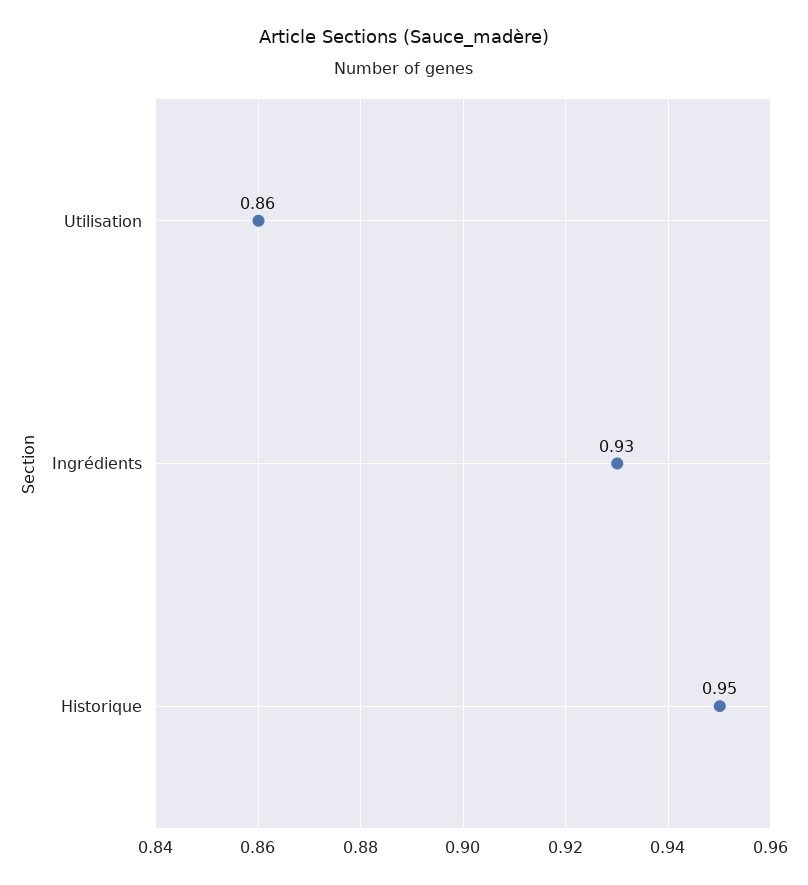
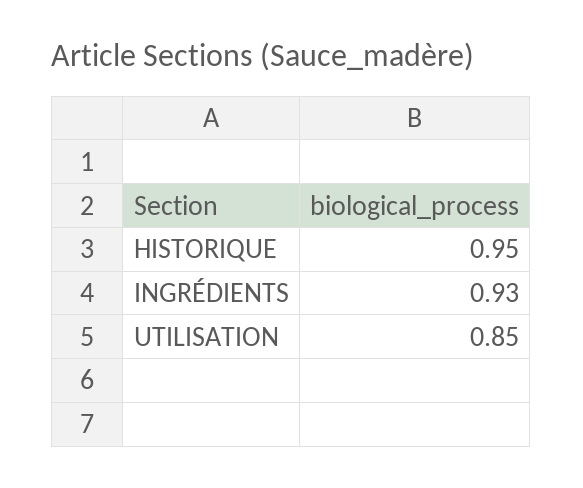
Utilisation: 0.86 -> 0.85

